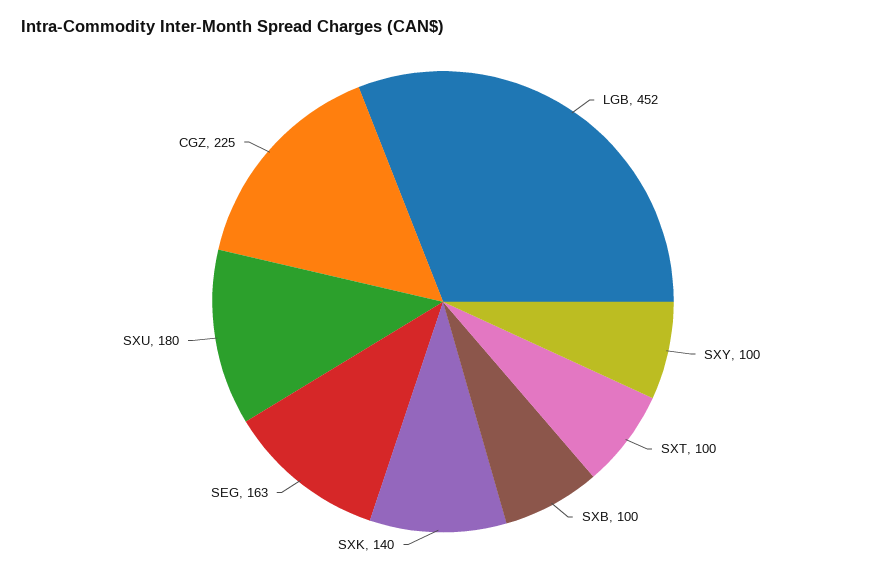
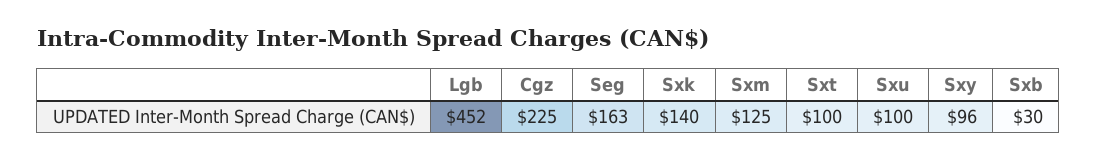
SXY: 100 -> 96
SXB: 100 -> 30
SXU: 180 -> 100
Sxm: none -> 125

